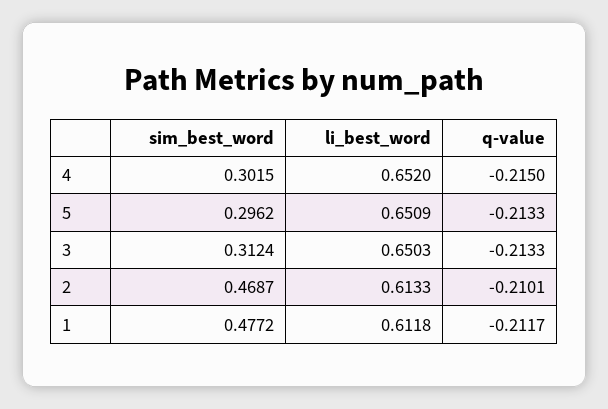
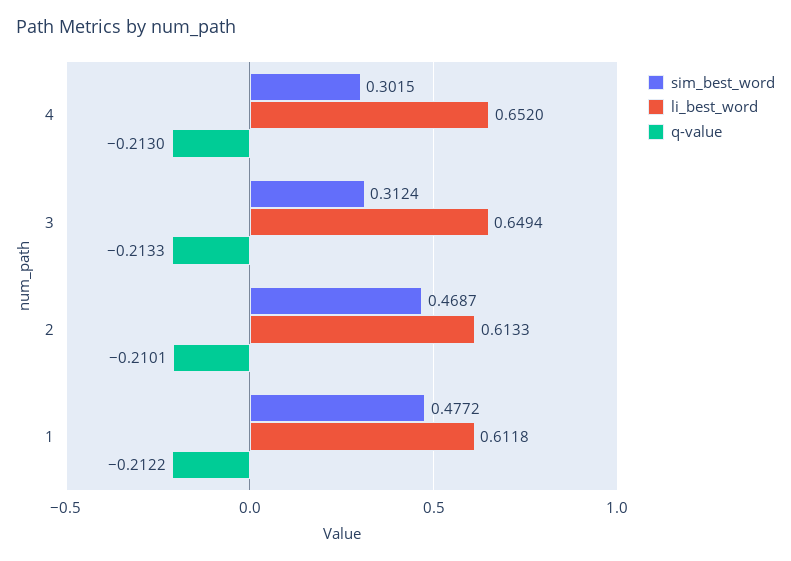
q-value, 4: -0.215 -> -0.213
sim_best_word, 5: 0.2962 -> none
li_best_word, 5: 0.6509 -> none
q-value, 5: -0.2133 -> none
li_best_word, 3: 0.6503 -> 0.6494
q-value, 1: -0.2117 -> -0.2122

